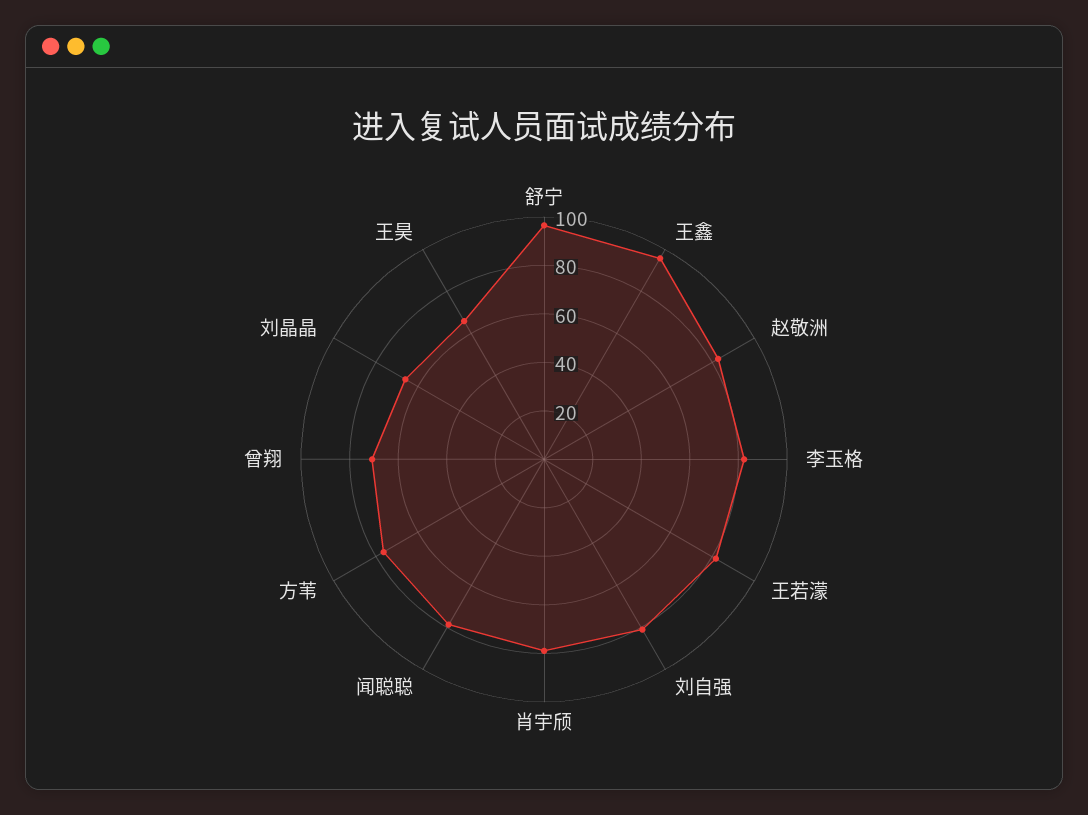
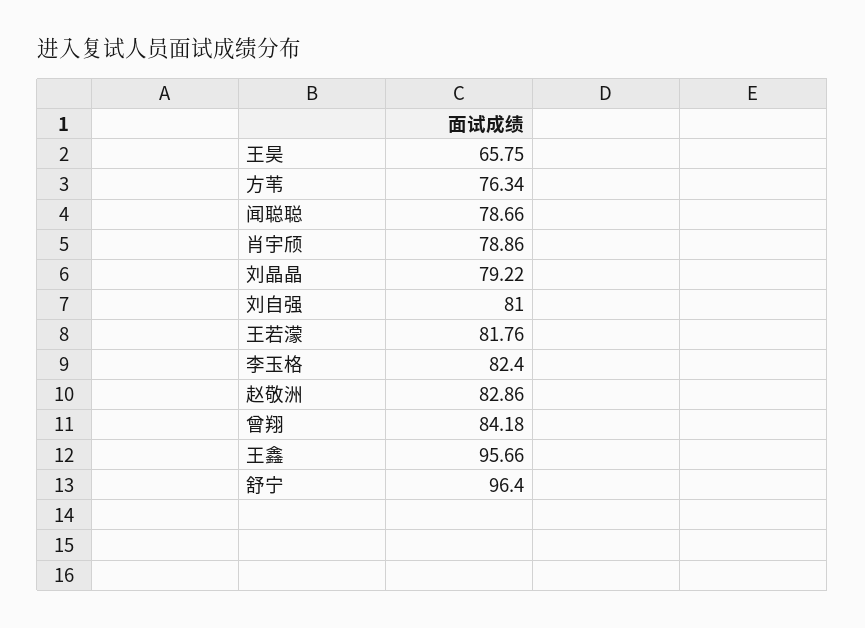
曾翔: 70 -> 84.18
刘晶晶: 65 -> 79.22

